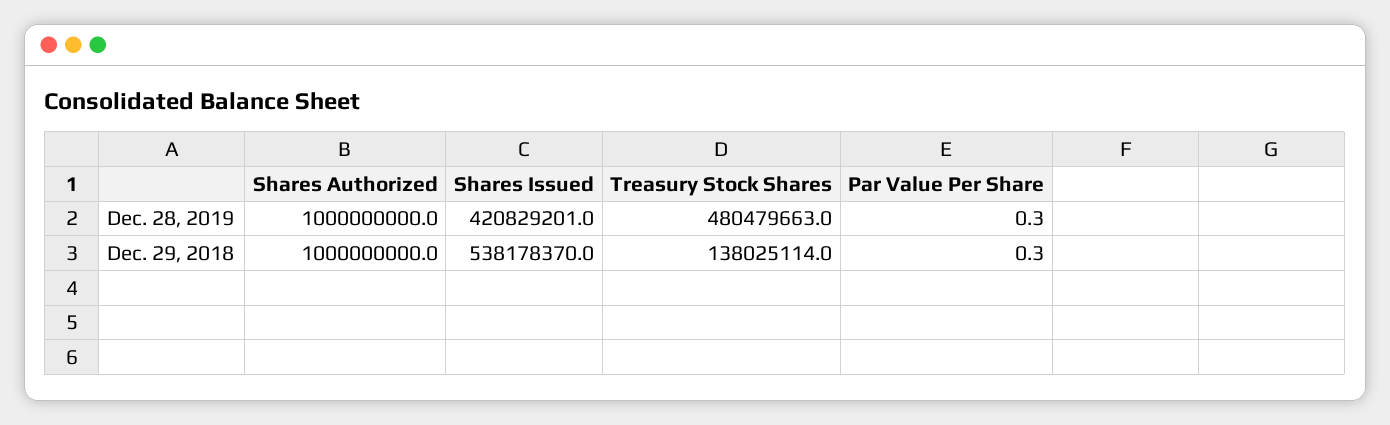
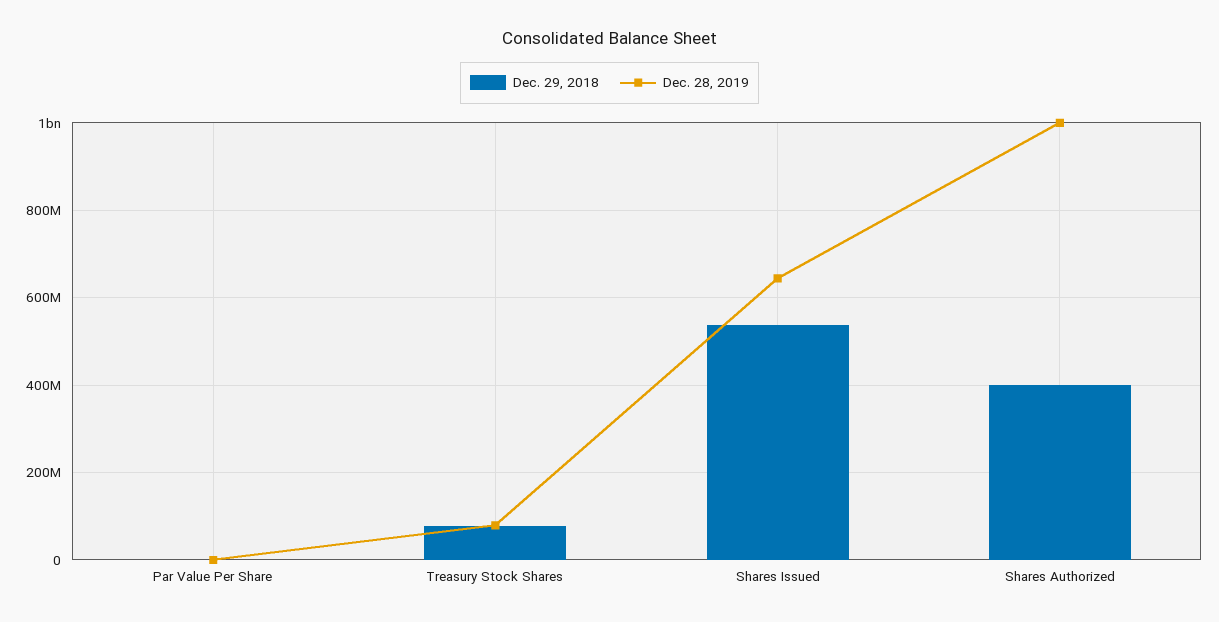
Dec. 28, 2019, Shares Issued: 420829201 -> 640000000
Dec. 28, 2019, Treasury Stock Shares: 480479663 -> 80000000
Dec. 29, 2018, Shares Authorized: 1000000000 -> 400000000
Dec. 29, 2018, Treasury Stock Shares: 138025114 -> 80000000

